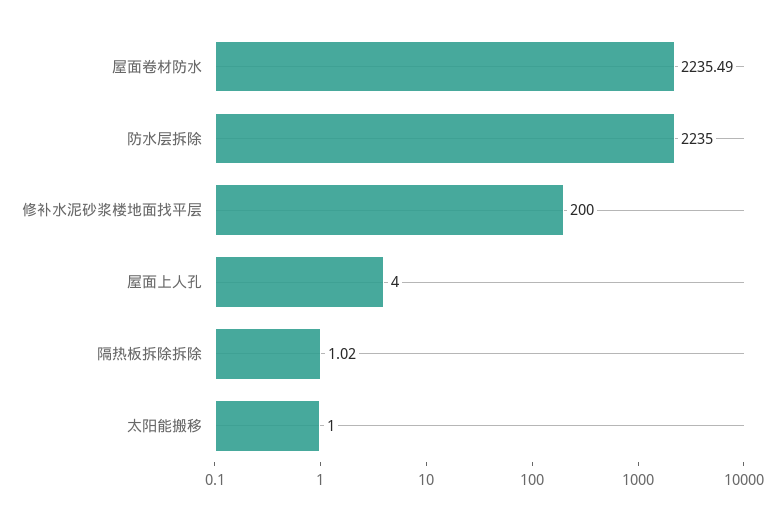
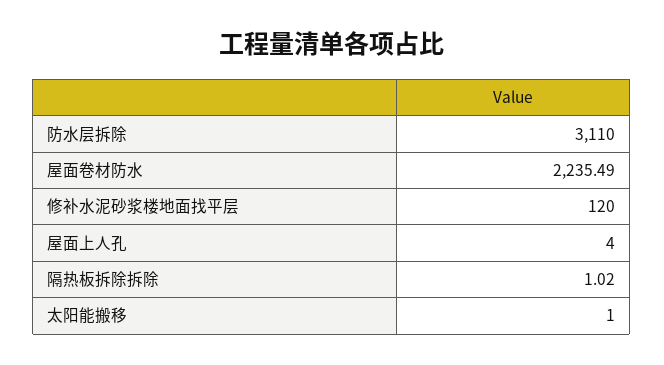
防水层拆除: 2235 -> 3110
修补水泥砂浆楼地面找平层: 200 -> 120

